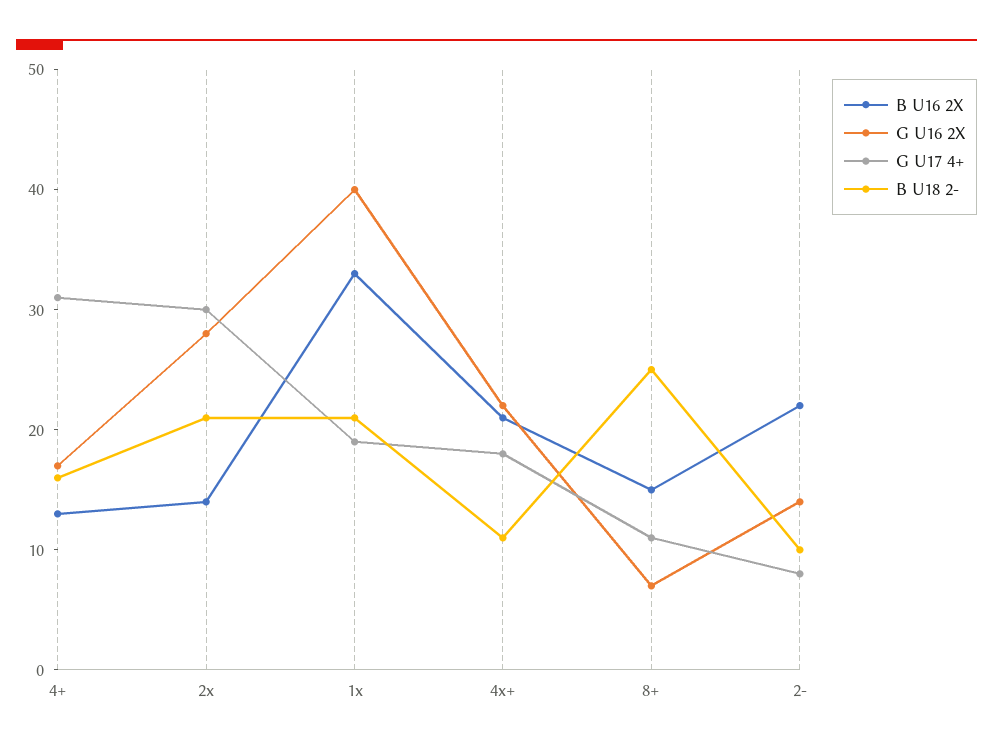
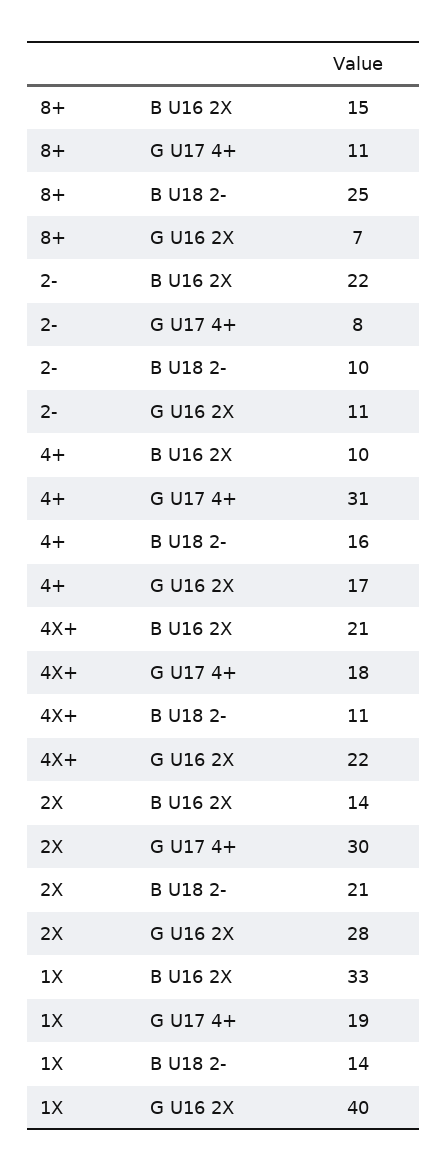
B U16 2X, 4+: 13 -> 10
B U18 2-, 1x: 21 -> 14
G U16 2X, 2-: 14 -> 11

